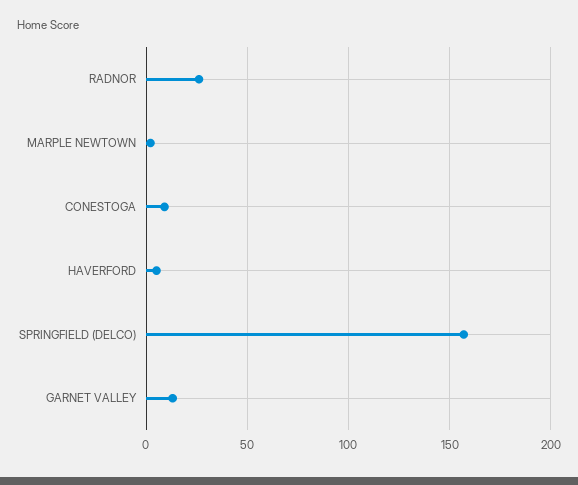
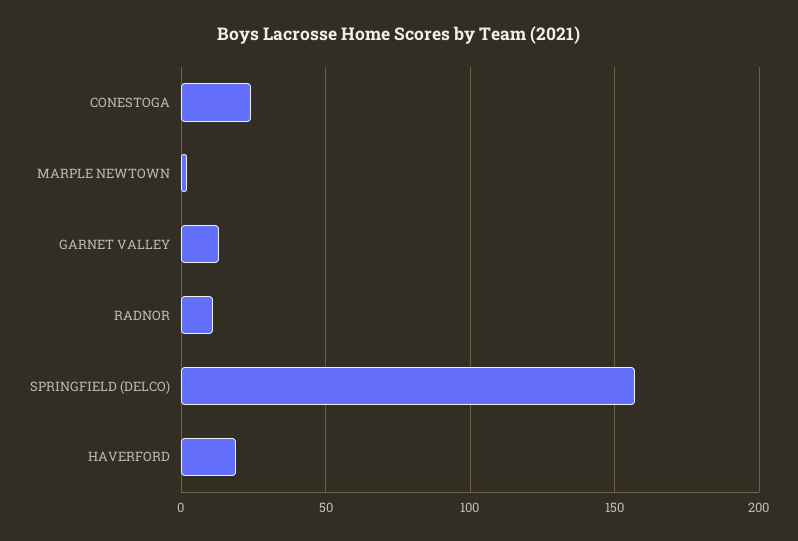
RADNOR: 25 -> 10
CONESTOGA: 10 -> 25
HAVERFORD: 5 -> 20

